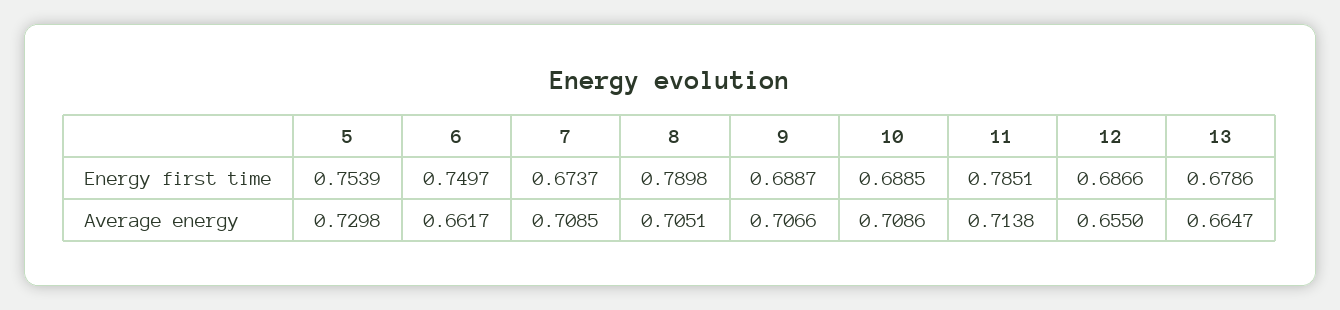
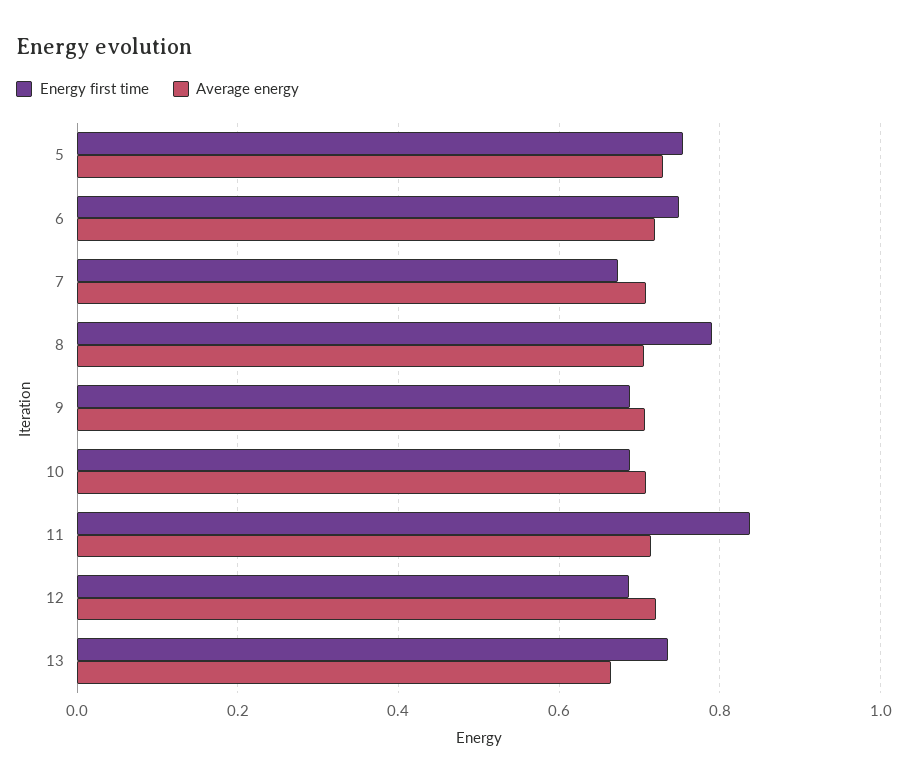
Energy first time, 11: 0.7851 -> 0.84
Energy first time, 13: 0.6786 -> 0.74
Average energy, 6: 0.6617 -> 0.72
Average energy, 12: 0.655 -> 0.72

